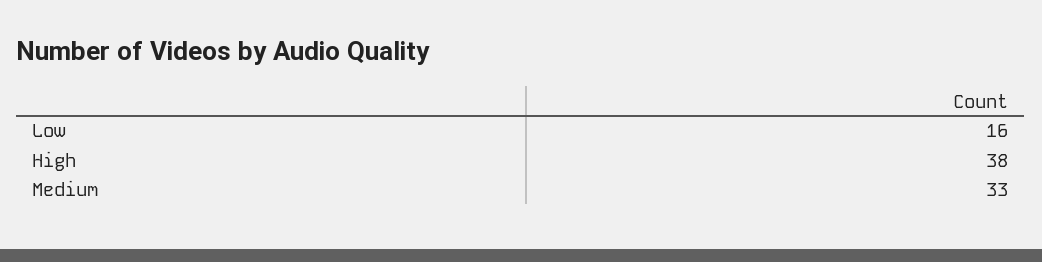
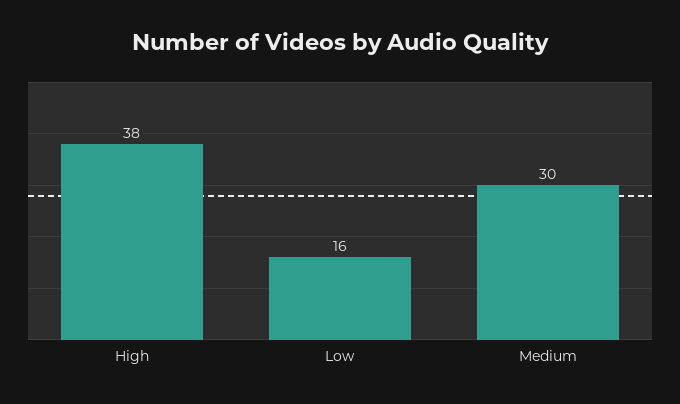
Medium: 33 -> 30

